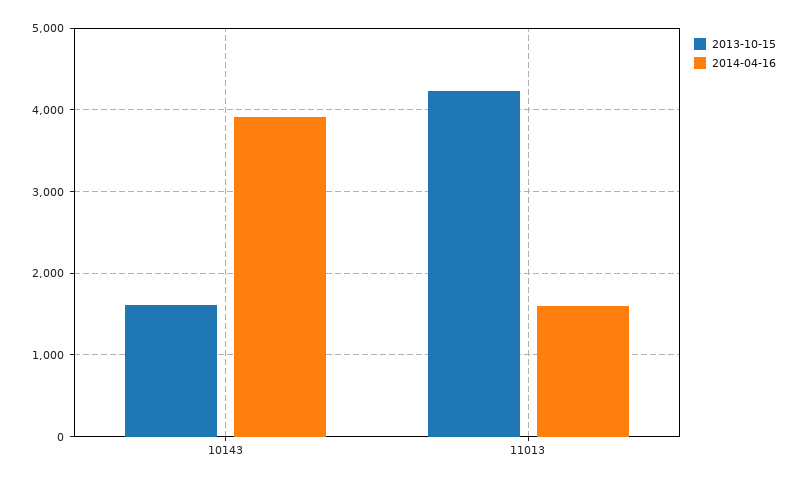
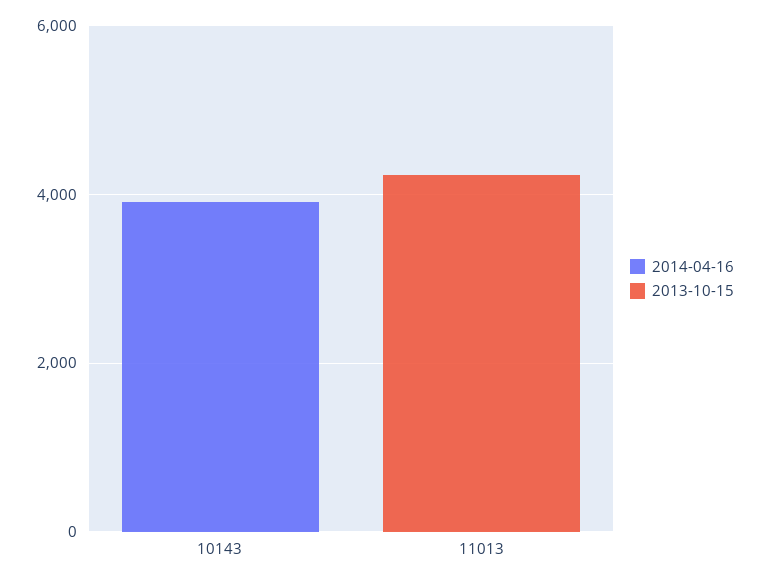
2013-10-15, 10143: 1600 -> 0
2014-04-16, 11013: 1600 -> 0

